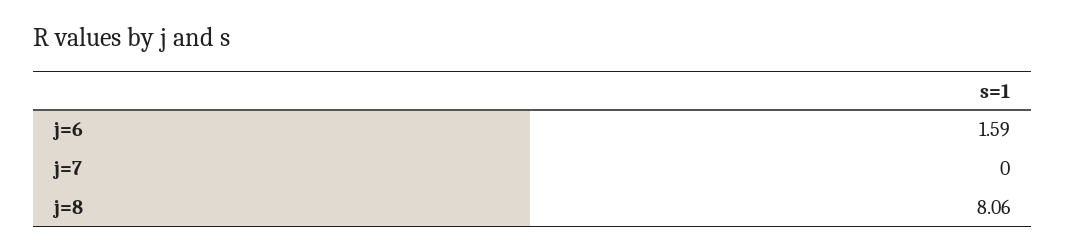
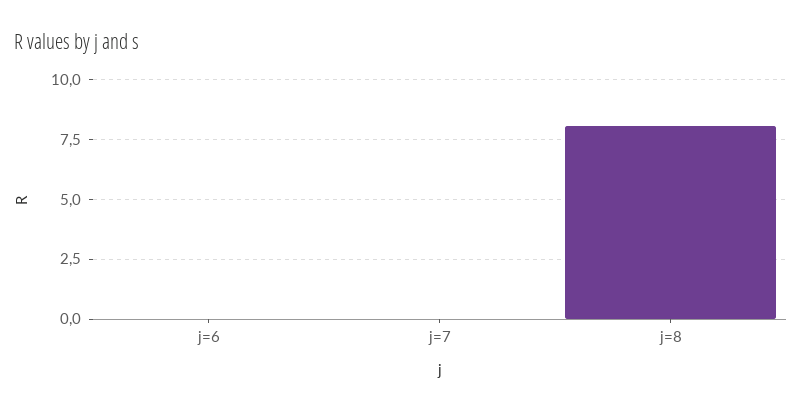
j=6: 1.59 -> 0

